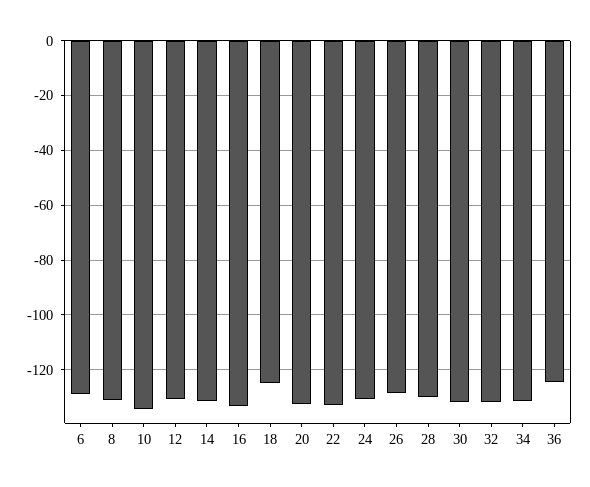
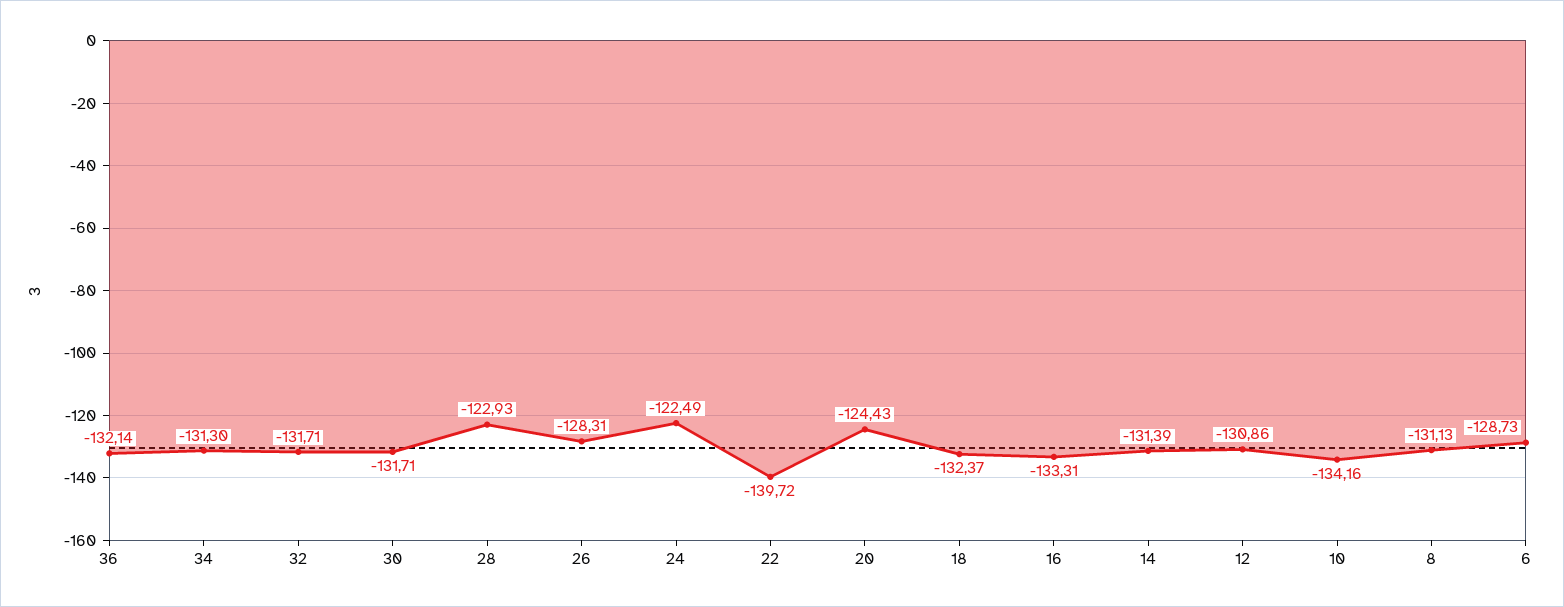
18: -125 -> -132.37
20: -132.5 -> -124.43
22: -132.5 -> -139.72
24: -130 -> -122.49
28: -130 -> -122.93
36: -125 -> -132.14

